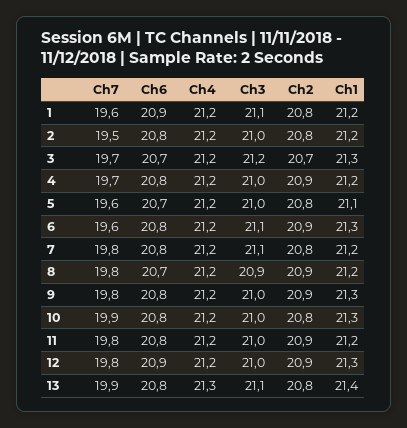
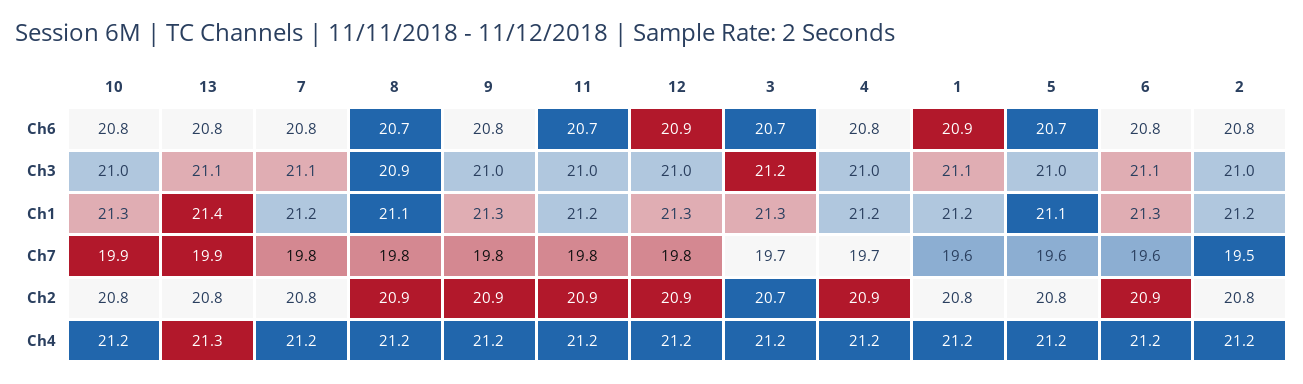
Ch1, 8: 21.2 -> 21.1
Ch6, 11: 20.8 -> 20.7

